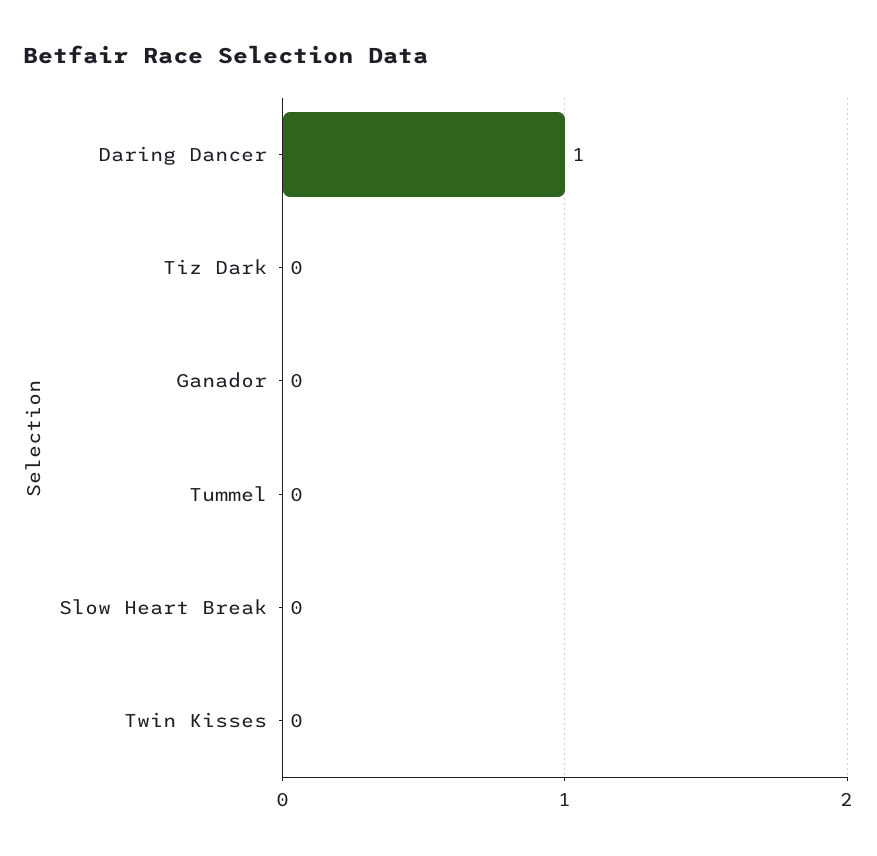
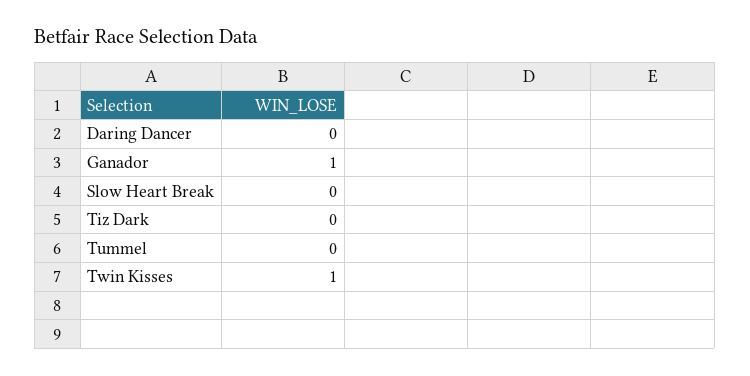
Daring Dancer: 1 -> 0
Ganador: 0 -> 1
Twin Kisses: 0 -> 1

